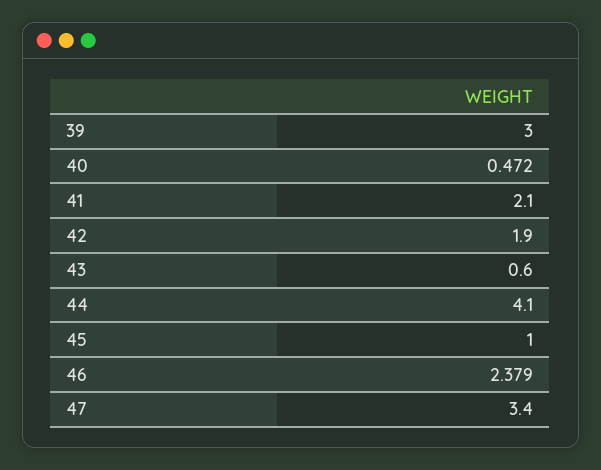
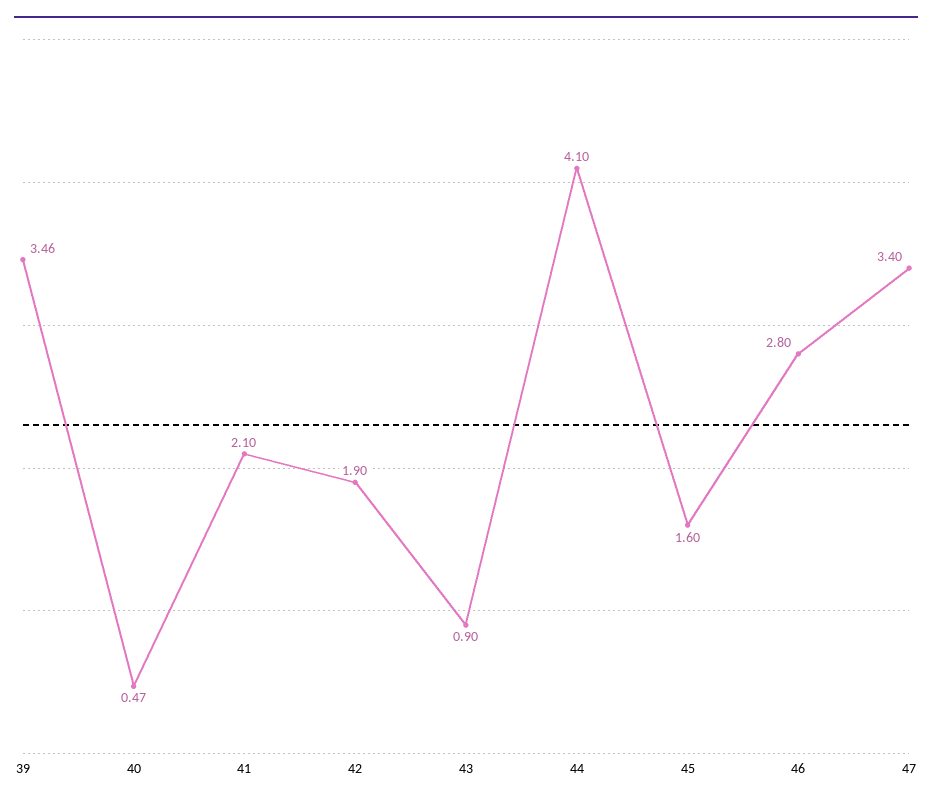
39: 3 -> 3.46
43: 0.6 -> 0.9
45: 1 -> 1.6
46: 2.379 -> 2.8

